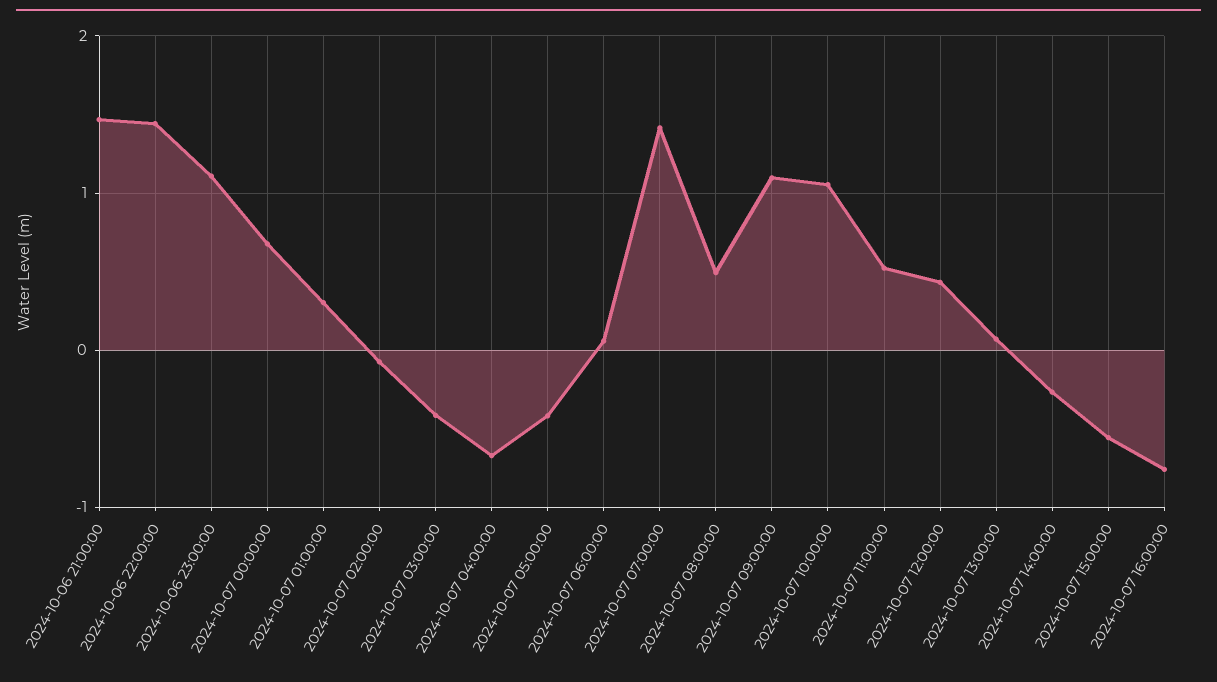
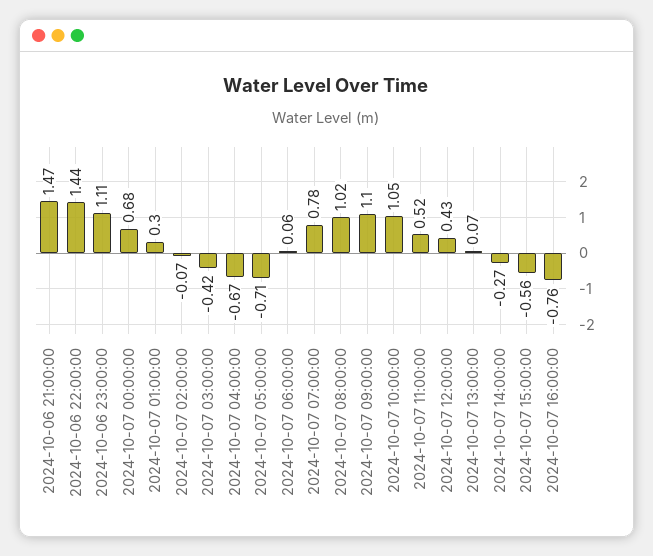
2024-10-07 05:00:00: -0.4 -> -0.71
2024-10-07 07:00:00: 1.4 -> 0.78
2024-10-07 08:00:00: 0.5 -> 1.02

